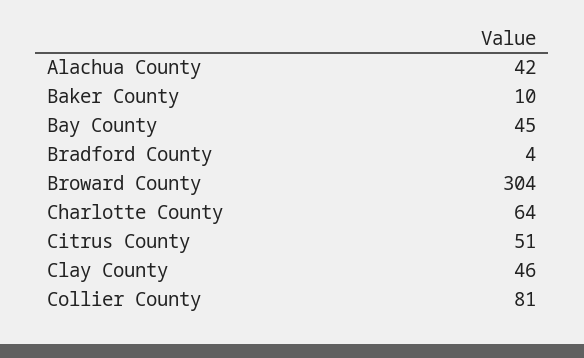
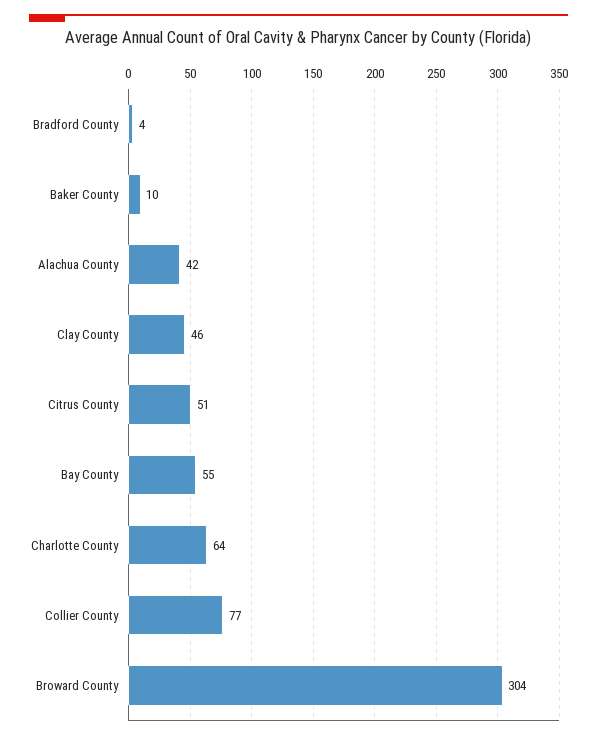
Bay County: 45 -> 55
Collier County: 81 -> 77

